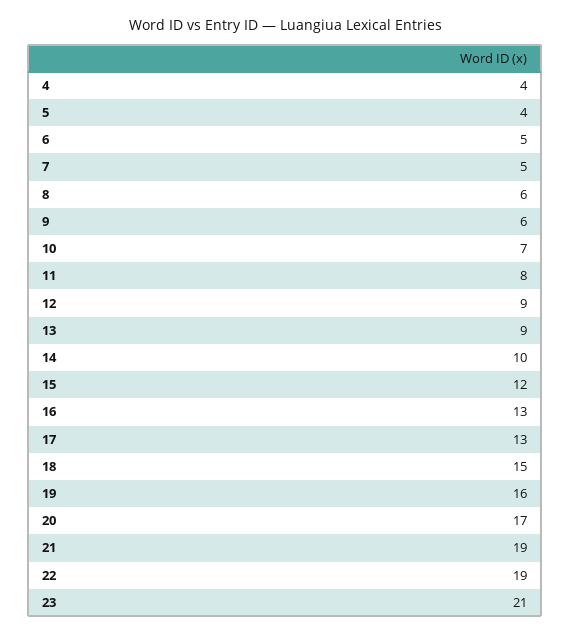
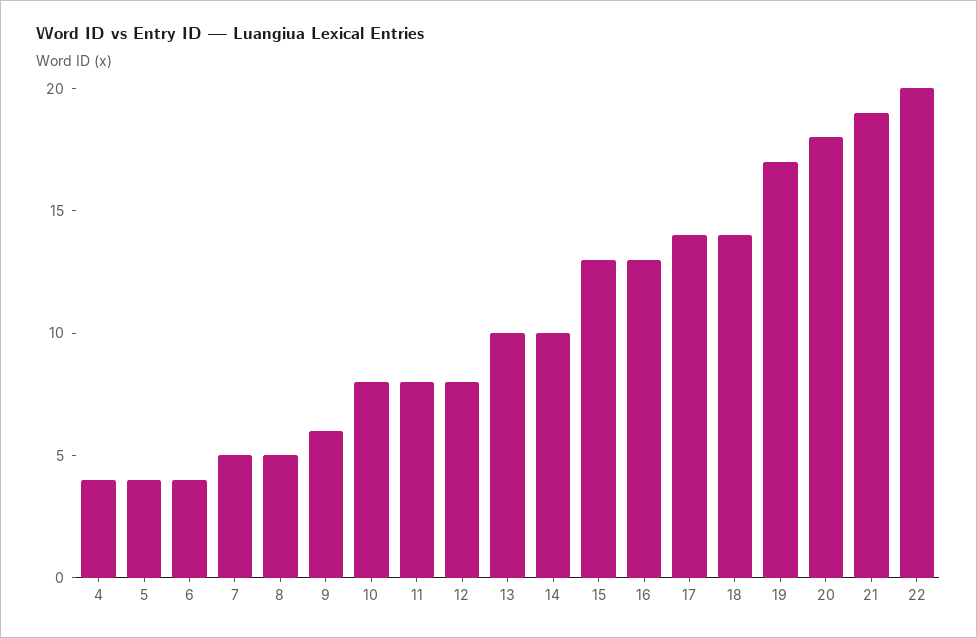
6: 5 -> 4
8: 6 -> 5
10: 7 -> 8
12: 9 -> 8
13: 9 -> 10
15: 12 -> 13
17: 13 -> 14
18: 15 -> 14
19: 16 -> 17
20: 17 -> 18
22: 19 -> 20
23: 21 -> none

